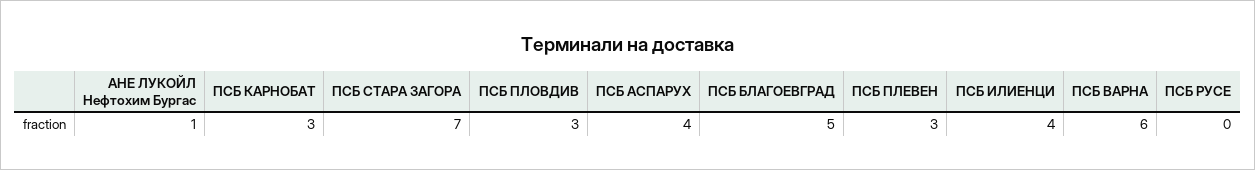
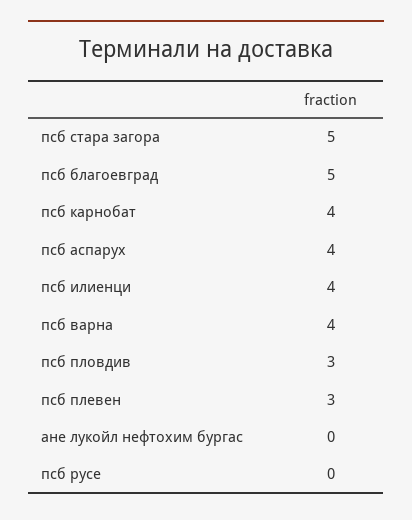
АНЕ ЛУКОЙЛ Нефтохим Бургас: 1 -> 0
ПСБ КАРНОБАТ: 3 -> 4
ПСБ СТАРА ЗАГОРА: 7 -> 5
ПСБ ВАРНА: 6 -> 4

